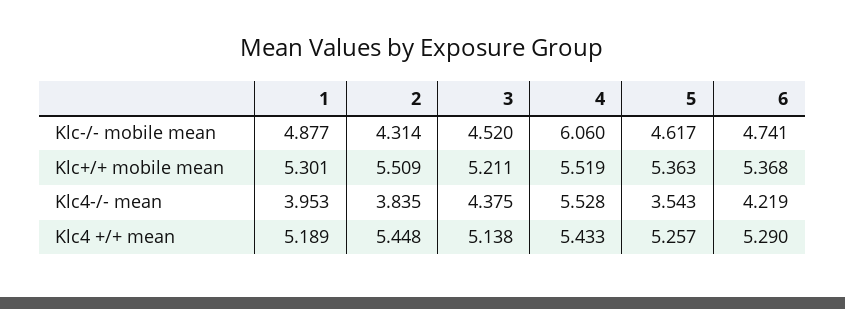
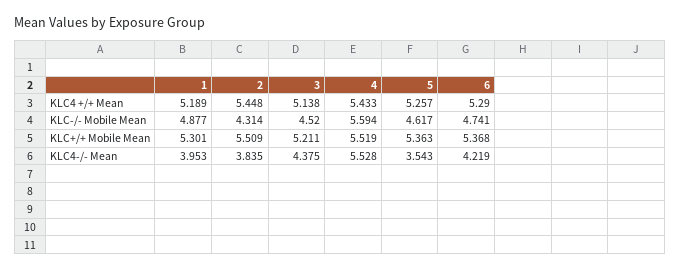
4, Klc-/- mobile mean: 6.06 -> 5.594

